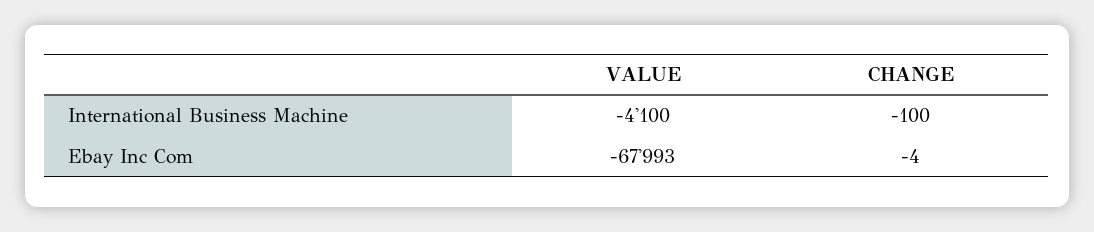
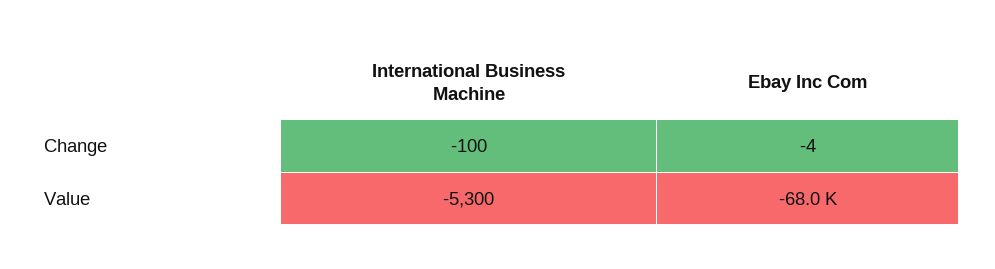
VALUE, International Business Machine: -4100 -> -5300

